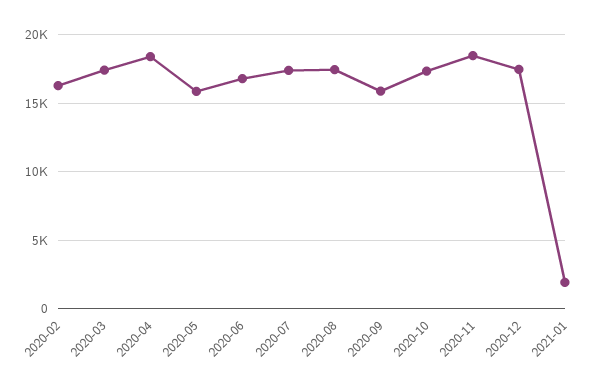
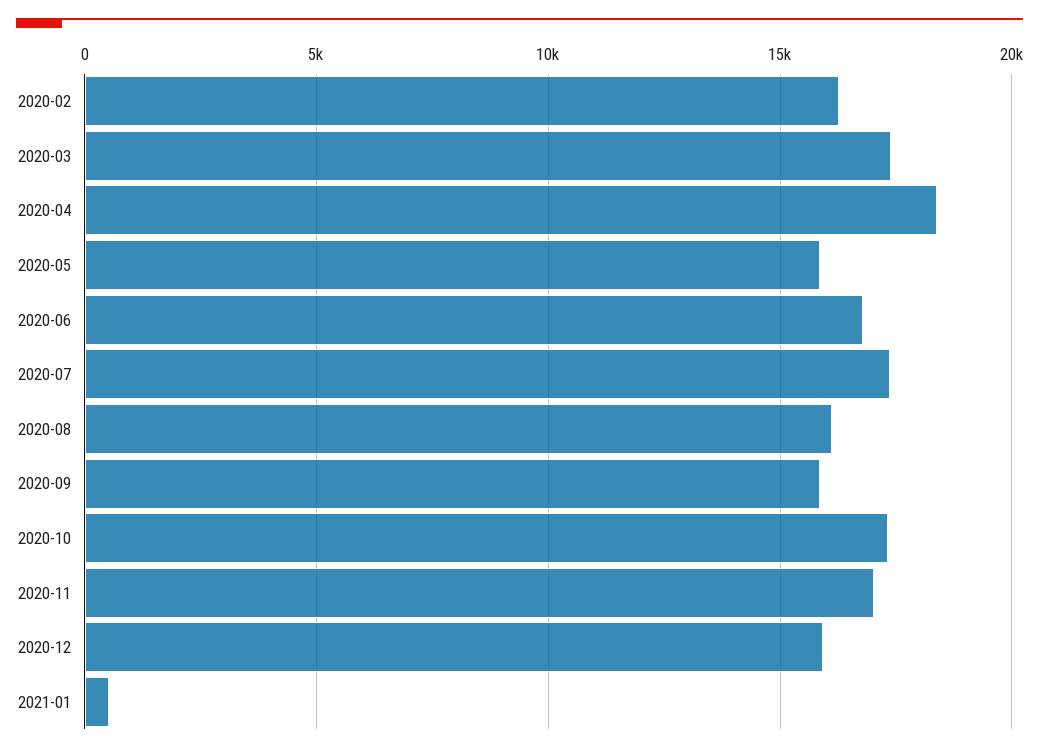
2020-08: 17500 -> 16000
2020-11: 18500 -> 17000
2020-12: 17500 -> 16000
2021-01: 2000 -> 500

